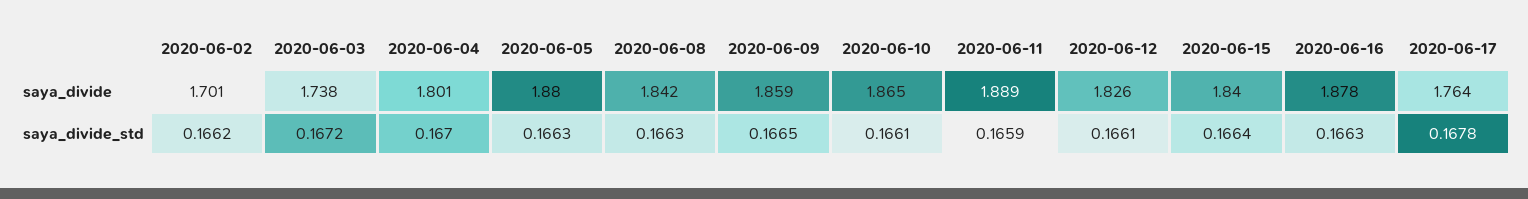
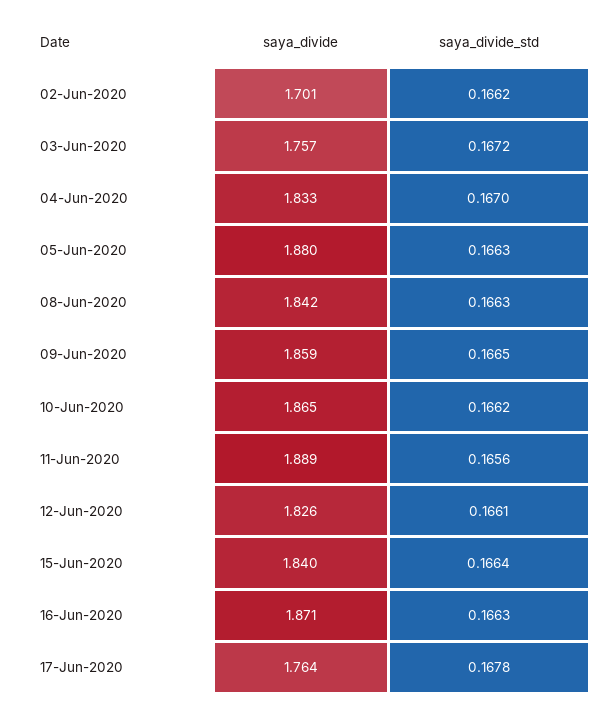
2020-06-03, saya_divide: 1.738 -> 1.757
2020-06-04, saya_divide: 1.801 -> 1.833
2020-06-16, saya_divide: 1.878 -> 1.871
2020-06-10, saya_divide_std: 0.1661 -> 0.1662
2020-06-11, saya_divide_std: 0.1659 -> 0.1656

